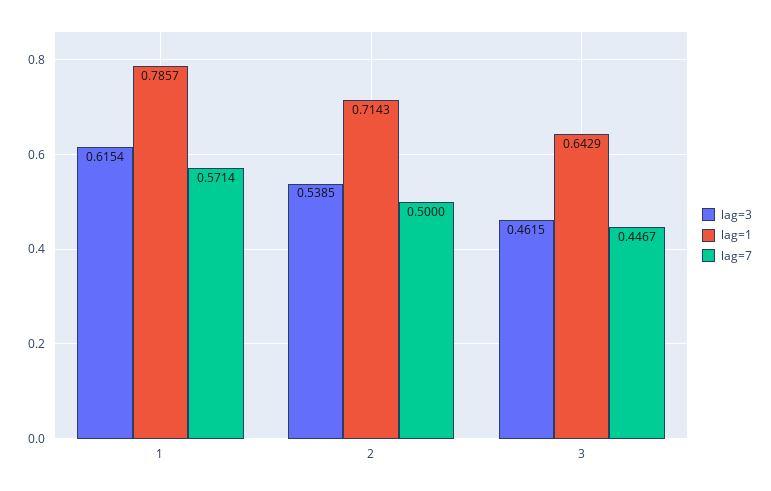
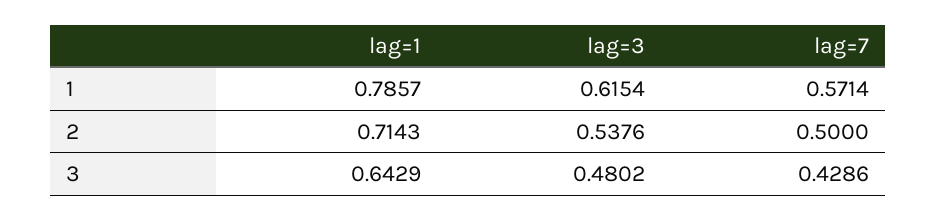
lag=3, 2: 0.5385 -> 0.5376
lag=3, 3: 0.4615 -> 0.4802
lag=7, 3: 0.4467 -> 0.4286

